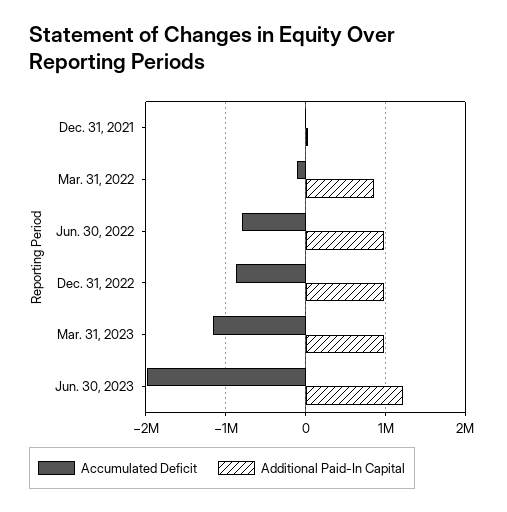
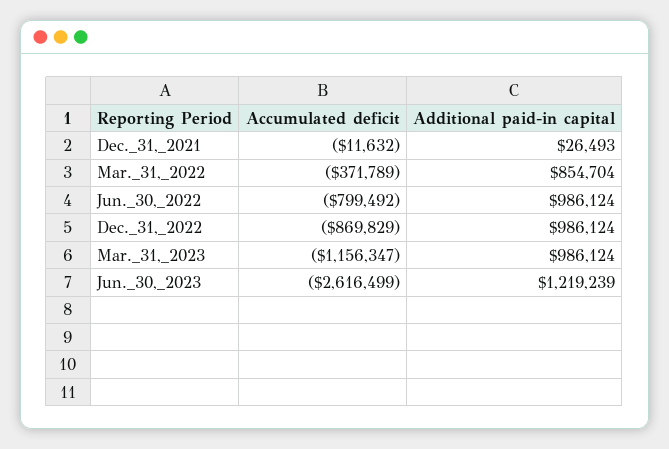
Accumulated Deficit, Mar. 31, 2022: -100000 -> -371789
Accumulated Deficit, Jun. 30, 2023: -2000000 -> -2616499

